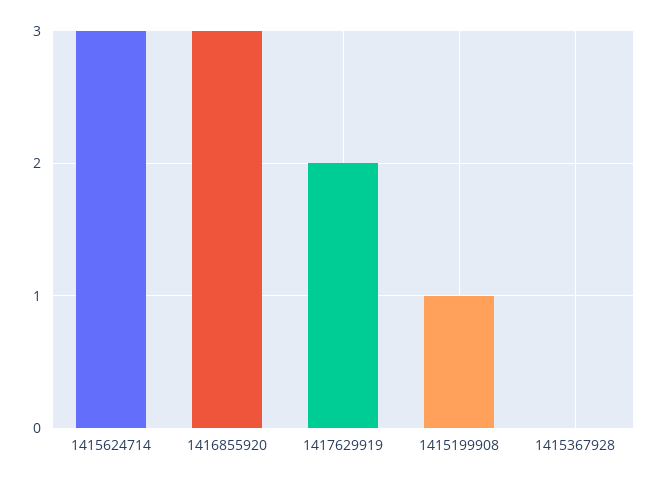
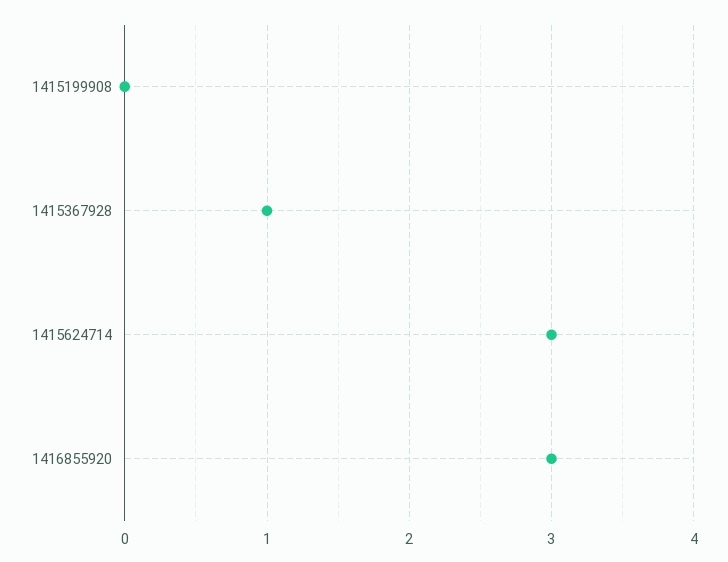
1417629919: 2 -> none
1415199908: 1 -> 0
1415367928: 0 -> 1

